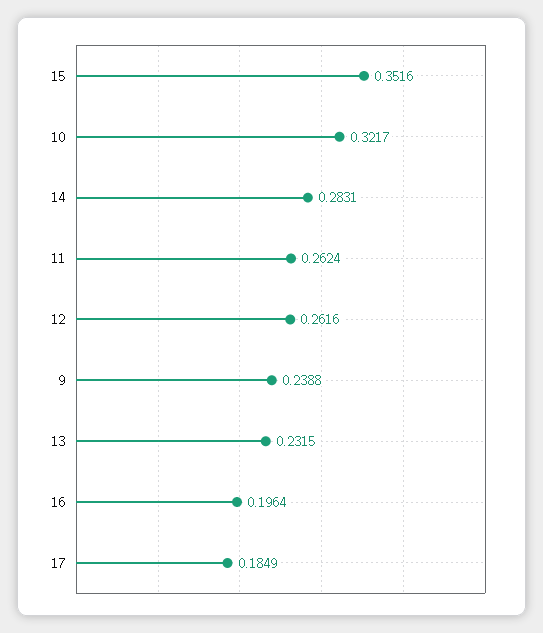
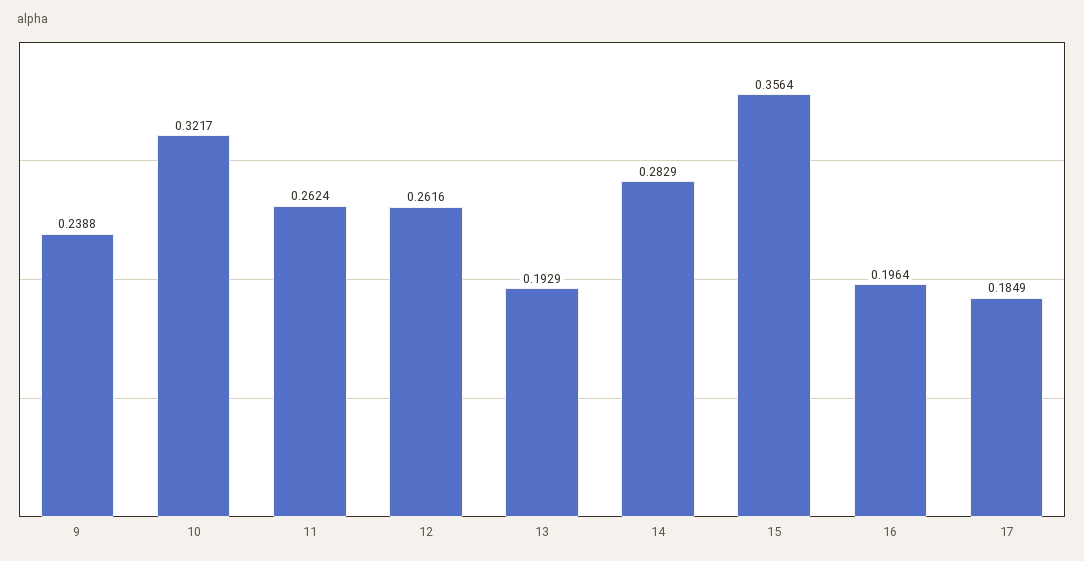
15: 0.3516 -> 0.3564
14: 0.2831 -> 0.2829
13: 0.2315 -> 0.1929

